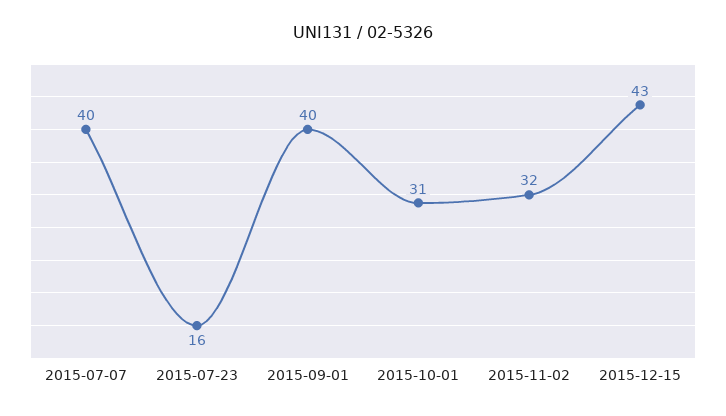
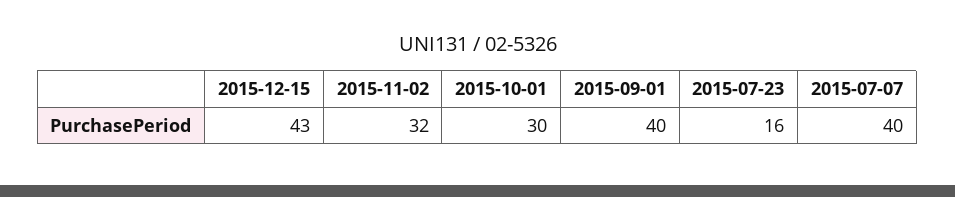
2015-10-01: 31 -> 30

